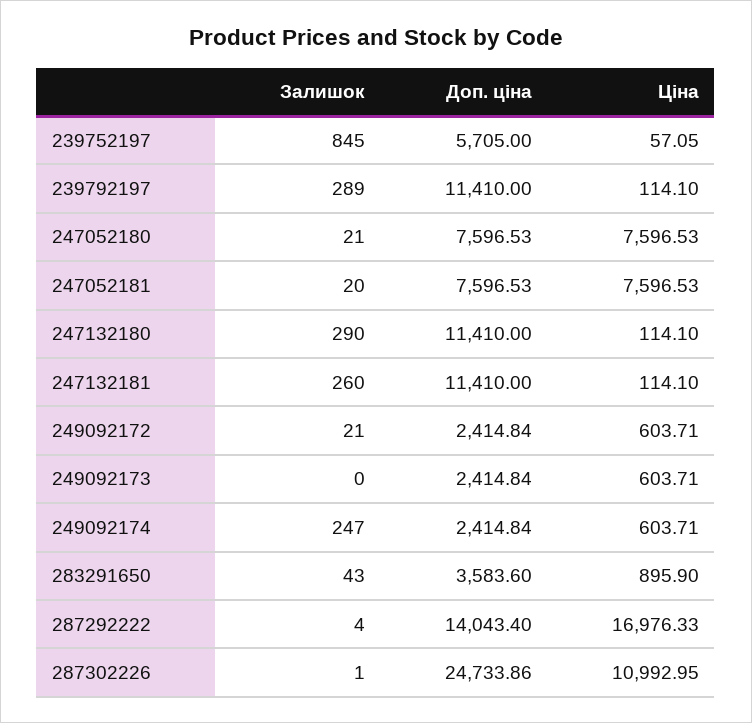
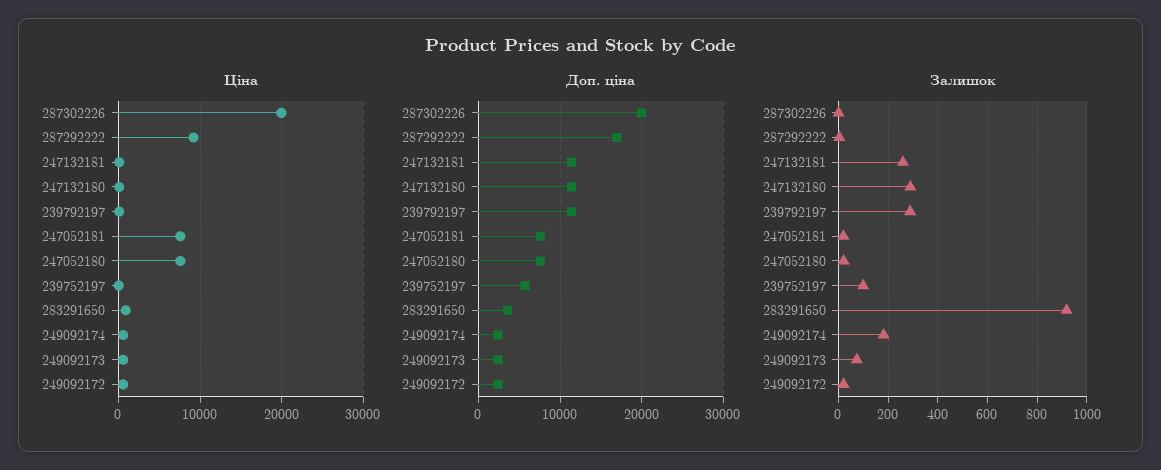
Залишок, 239752197: 845 -> 100
Залишок, 249092173: 0 -> 75
Залишок, 249092174: 247 -> 175
Залишок, 283291650: 43 -> 925
Доп. ціна, 287292222: 14043.4 -> 17000
Ціна, 287292222: 16976.33 -> 9000
Доп. ціна, 287302226: 24733.86 -> 20000
Ціна, 287302226: 10992.95 -> 20000

